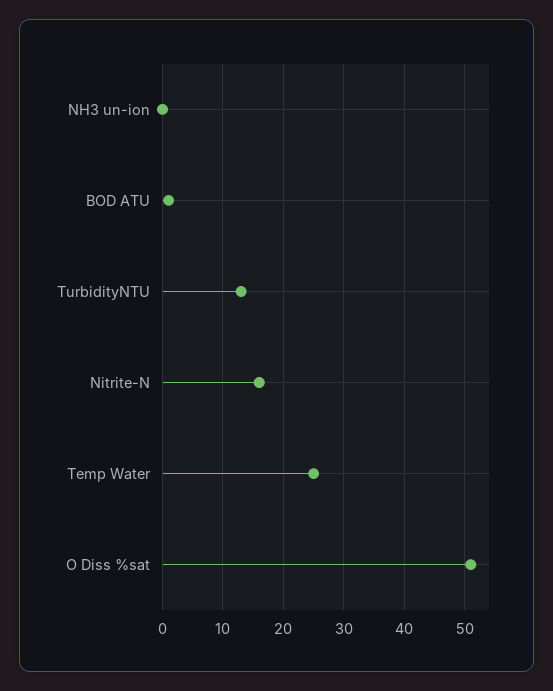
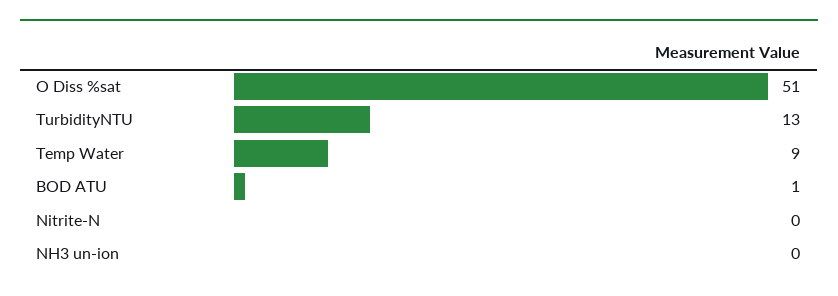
Nitrite-N: 16 -> 0
Temp Water: 25 -> 9

